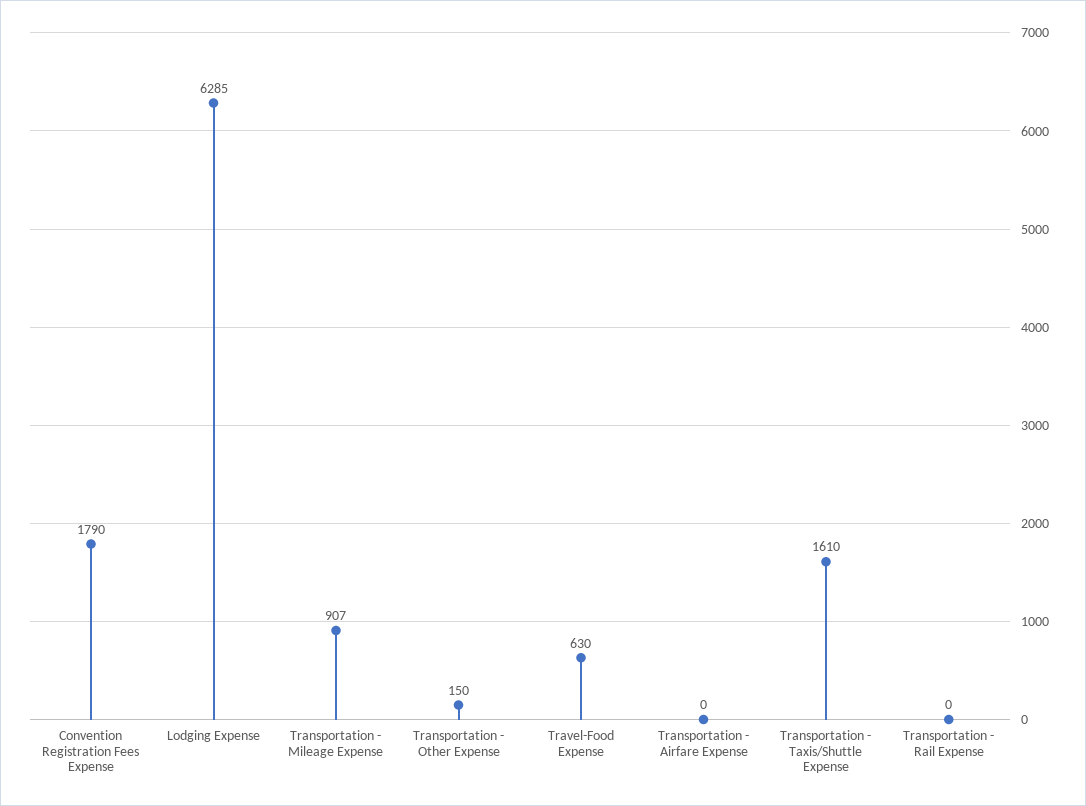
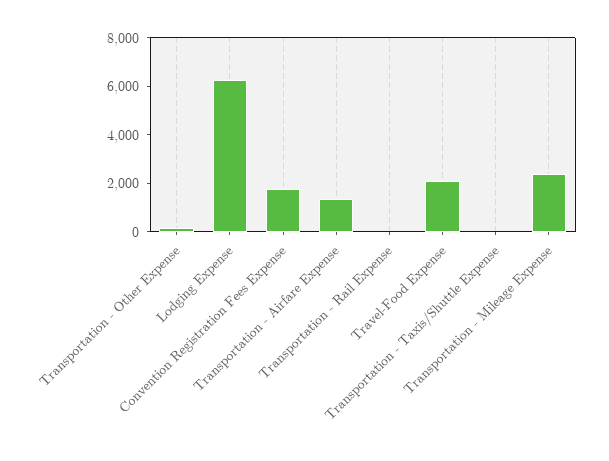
Transportation - Mileage Expense: 907 -> 2500
Travel-Food Expense: 630 -> 2000
Transportation - Airfare Expense: 0 -> 1500
Transportation - Taxis/Shuttle Expense: 1610 -> 0

